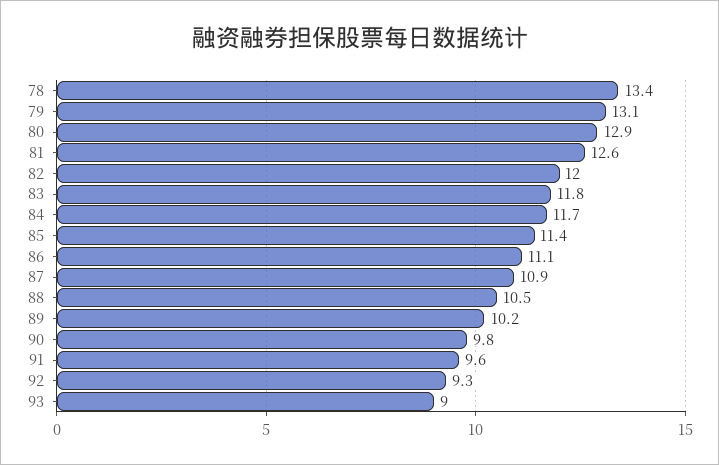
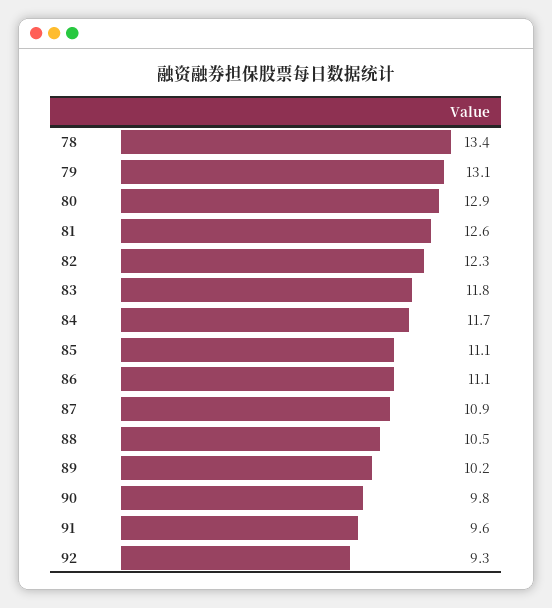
82: 12 -> 12.3
85: 11.4 -> 11.1
93: 9 -> none

